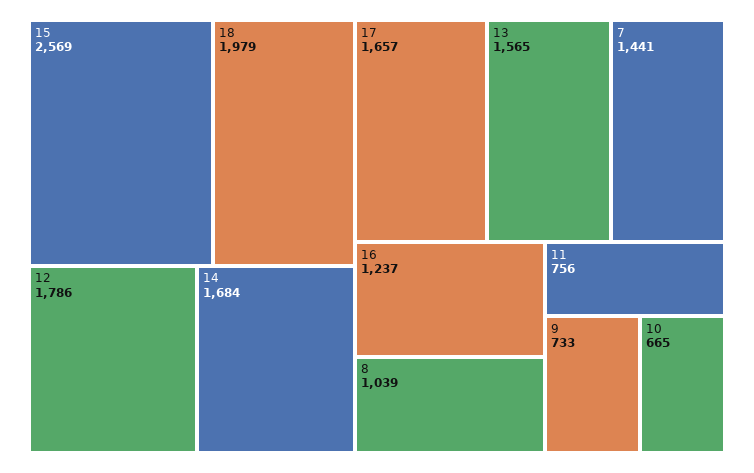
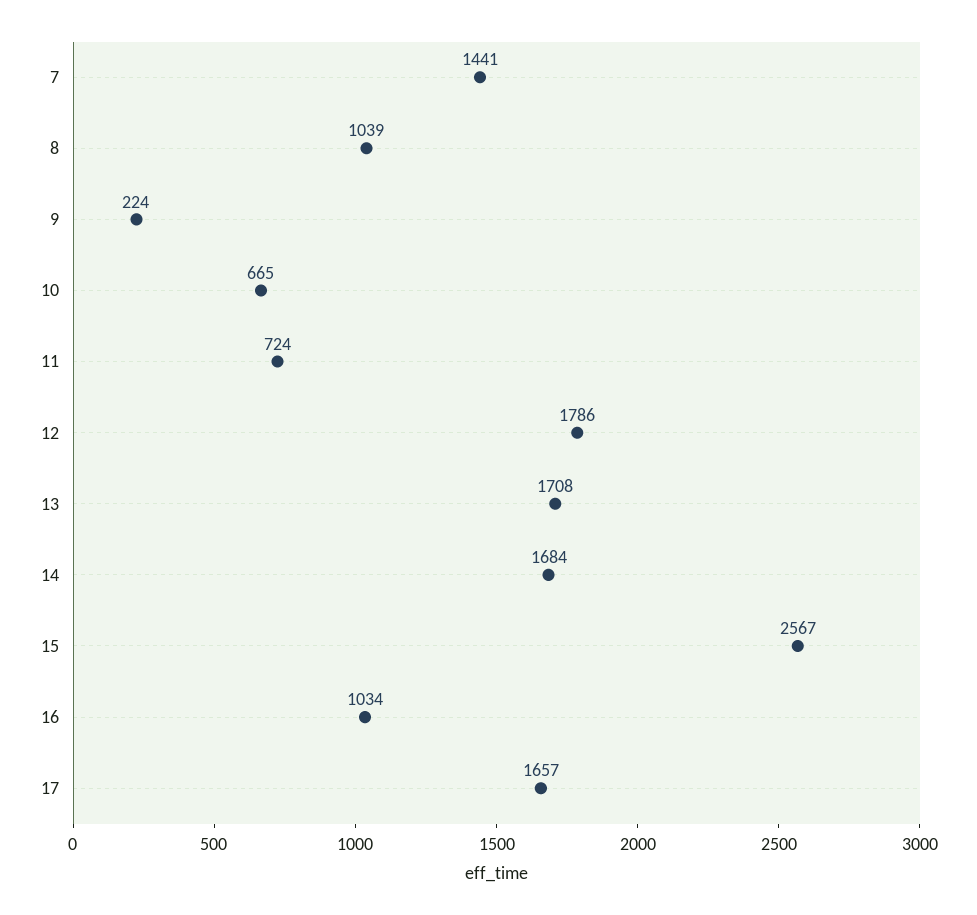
15: 2569 -> 2567
18: 1979 -> none
13: 1565 -> 1708
16: 1237 -> 1034
11: 756 -> 724
9: 733 -> 224

